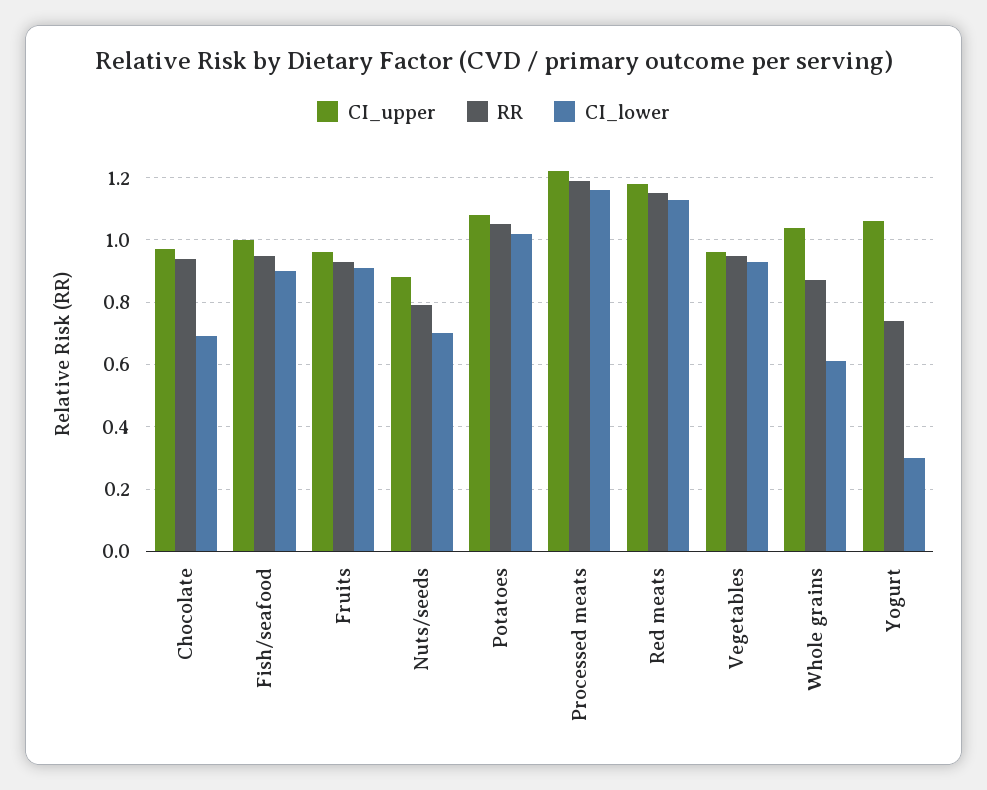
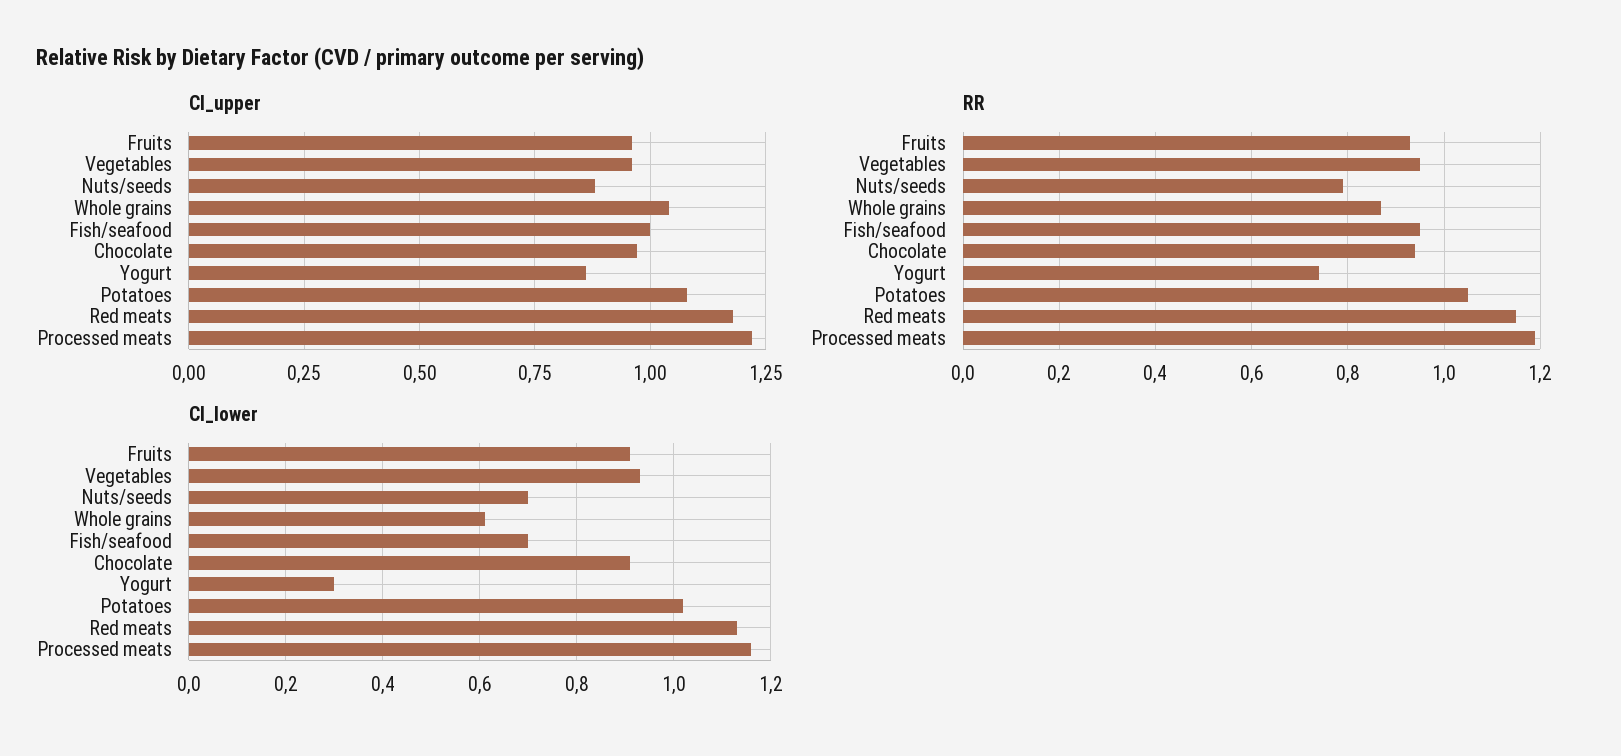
CI_lower, Chocolate: 0.7 -> 0.9
CI_lower, Fish/seafood: 0.9 -> 0.7
CI_upper, Yogurt: 1.05 -> 0.85

